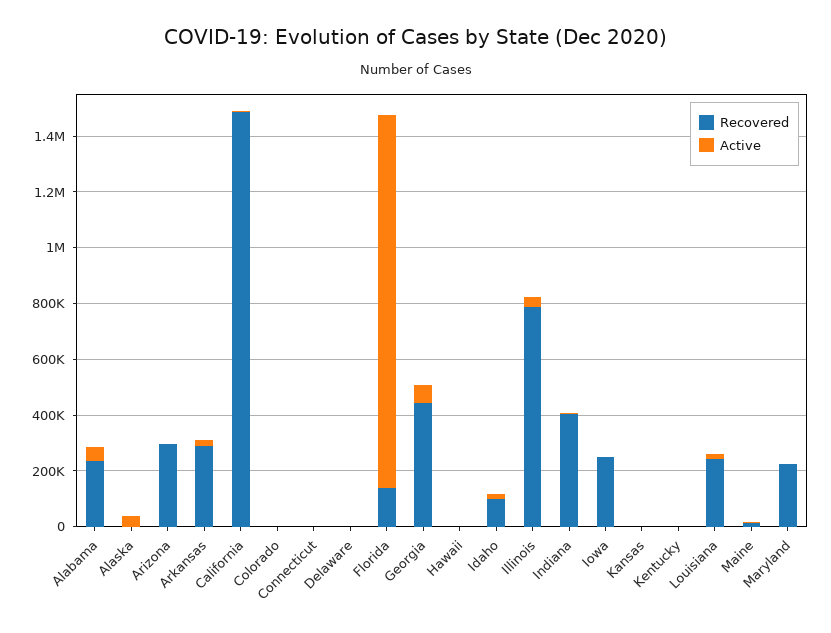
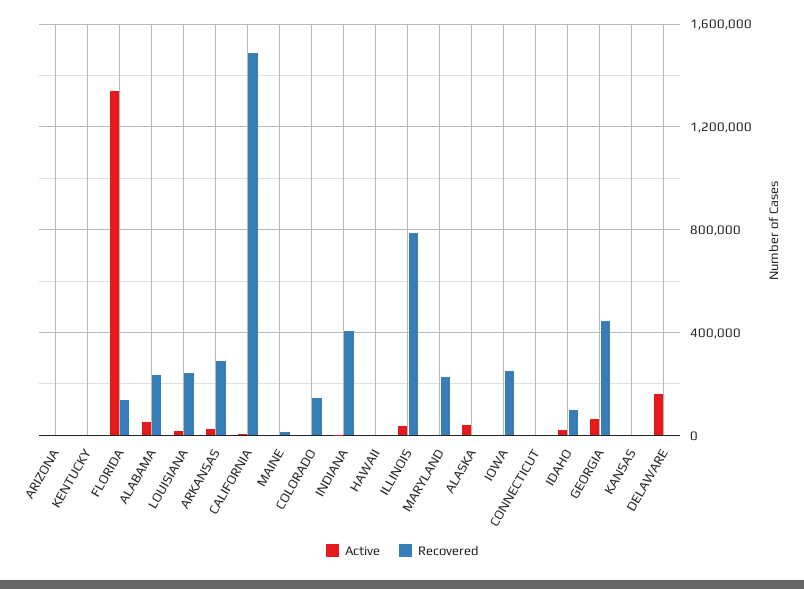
Recovered, Arizona: 300000 -> 0
Recovered, Colorado: 0 -> 150000
Active, Delaware: 0 -> 150000

